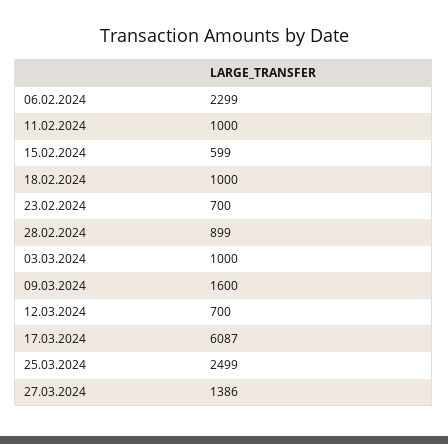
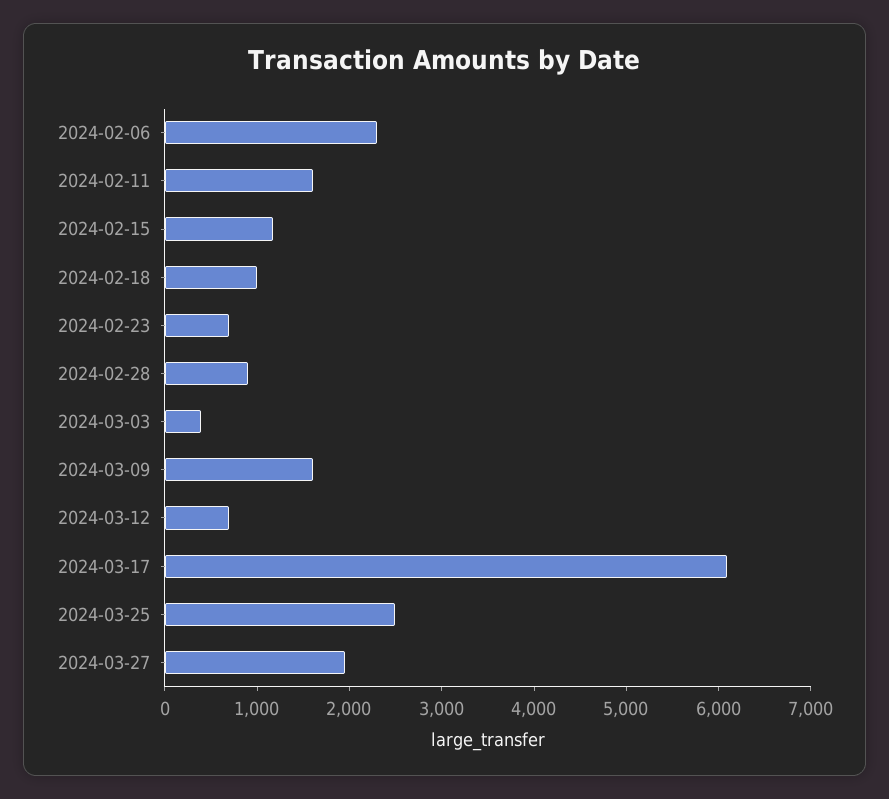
11.02.2024: 1000 -> 1600
15.02.2024: 599 -> 1200
03.03.2024: 1000 -> 400
27.03.2024: 1386 -> 2000

